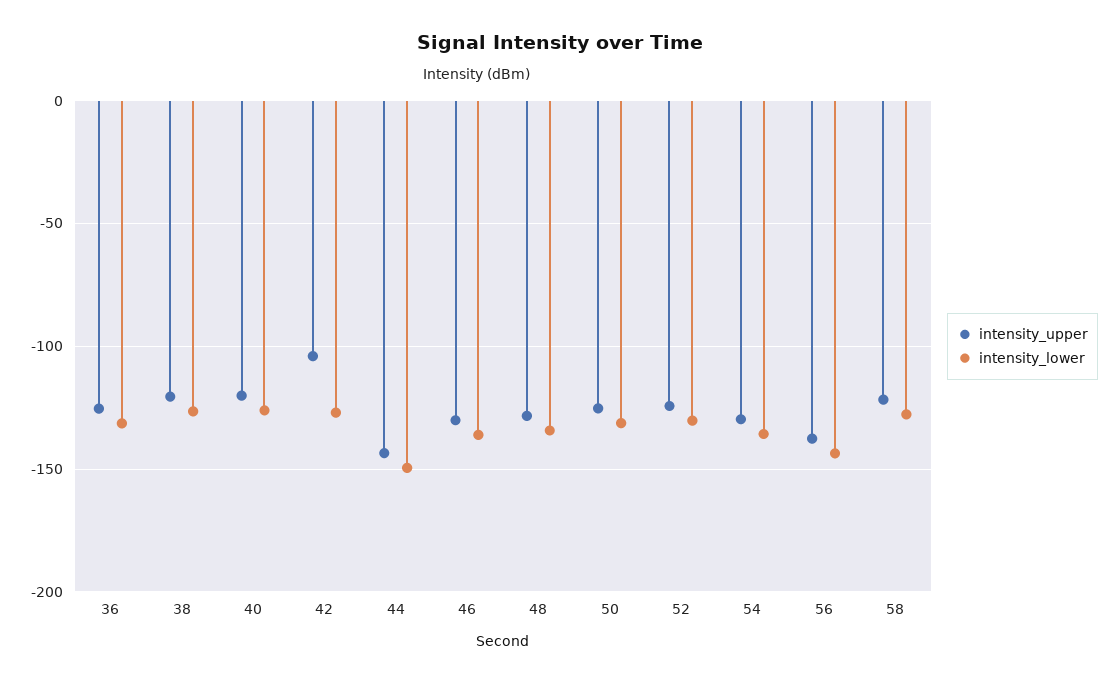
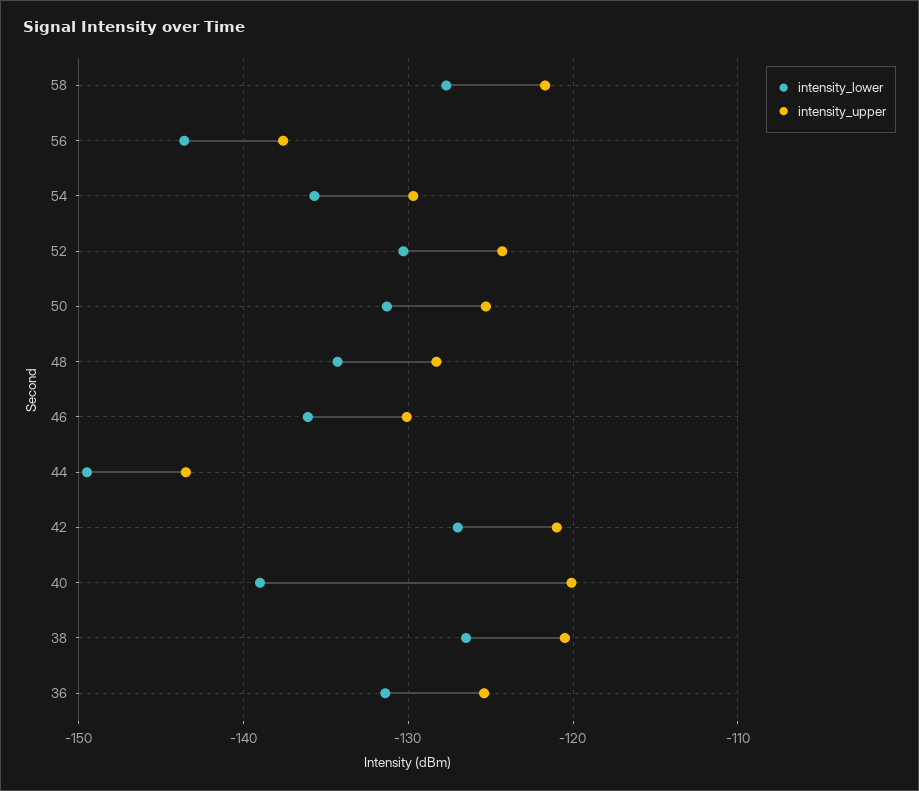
intensity_lower, 40: -125 -> -139
intensity_upper, 42: -105 -> -121

